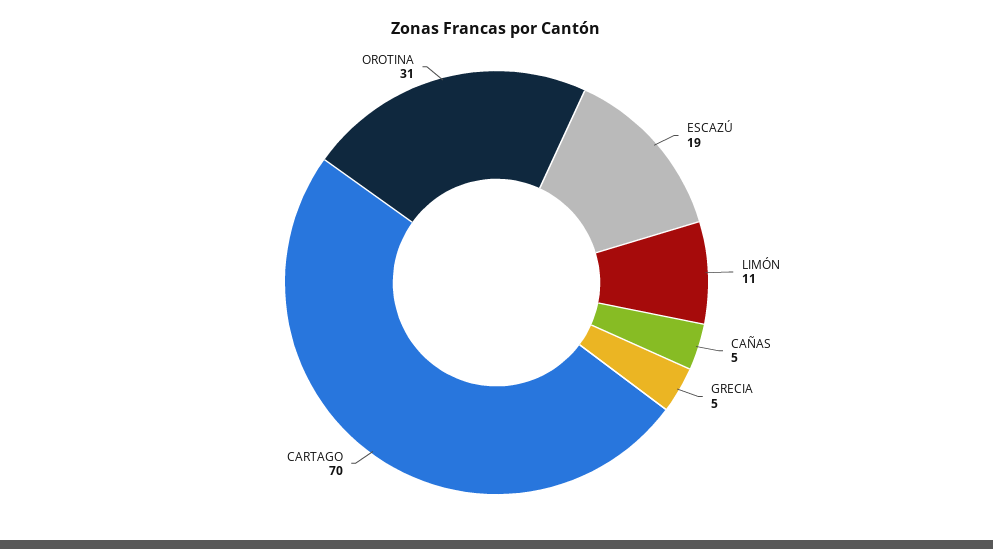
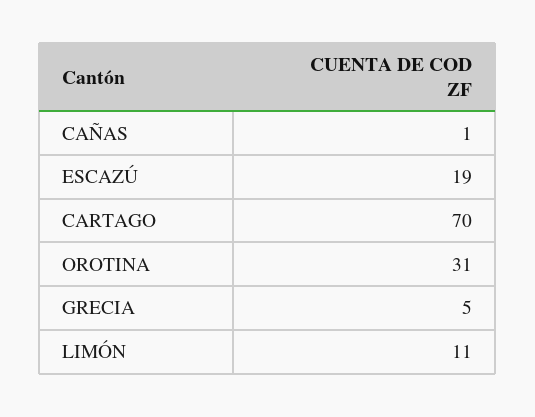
CAÑAS: 5 -> 1

